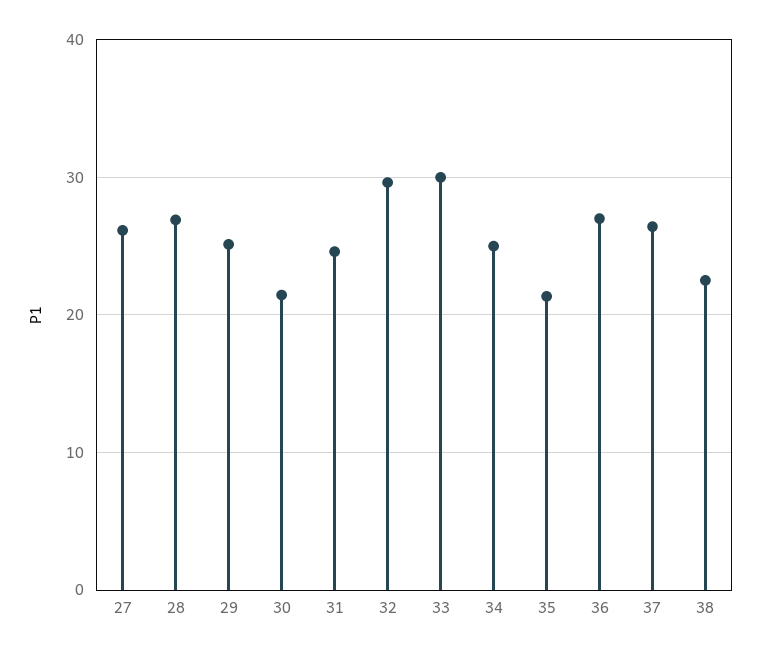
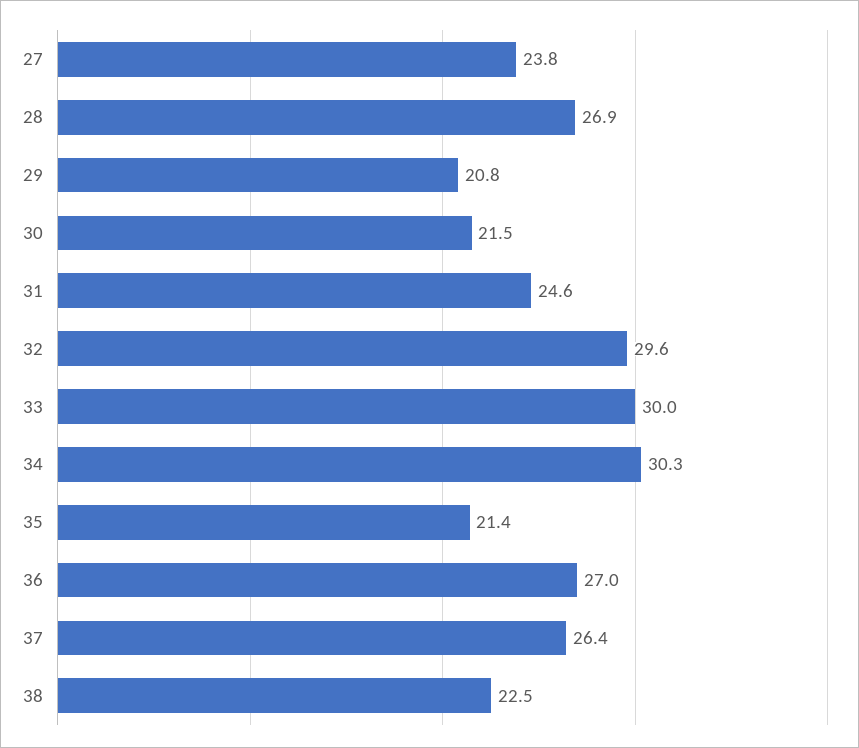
27: 26 -> 23.8
29: 25 -> 20.8
34: 25 -> 30.3

